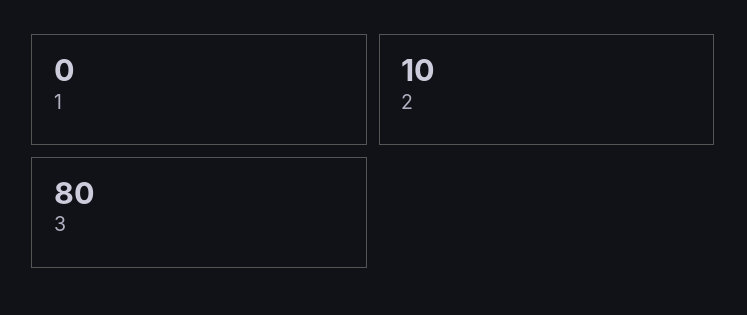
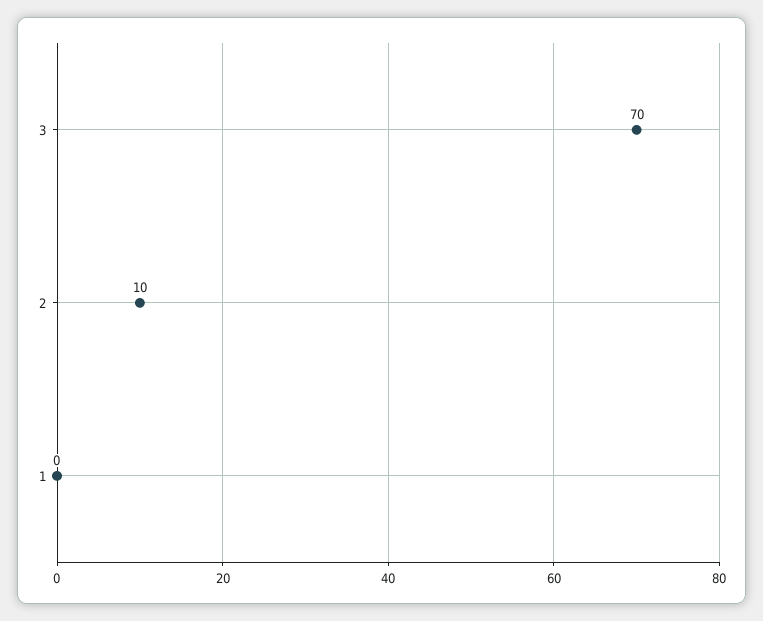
3: 80 -> 70

